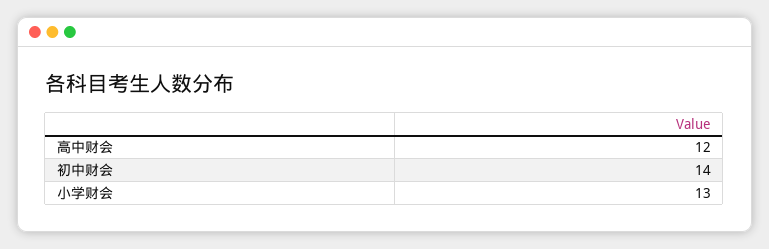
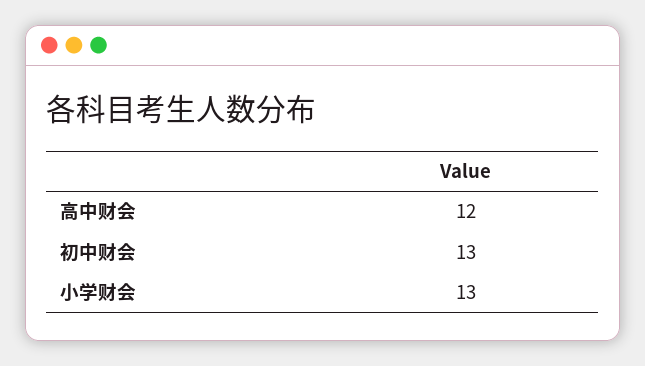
初中财会: 14 -> 13

